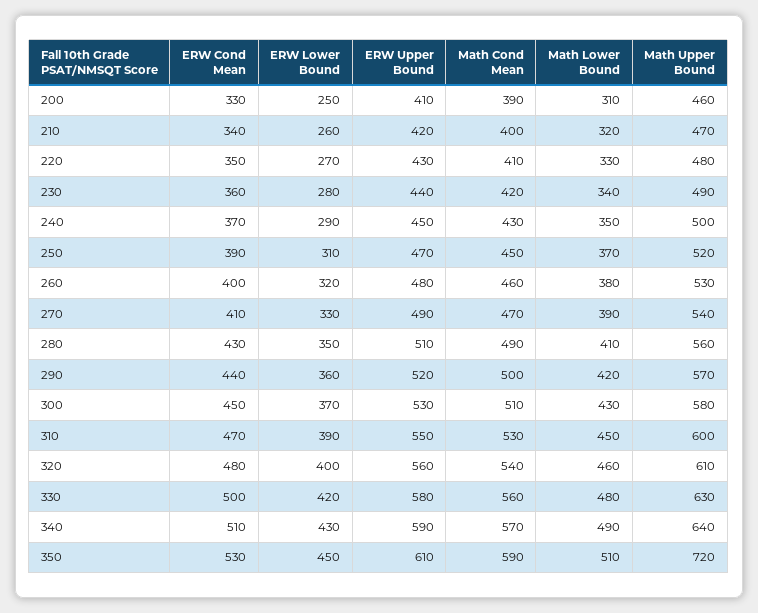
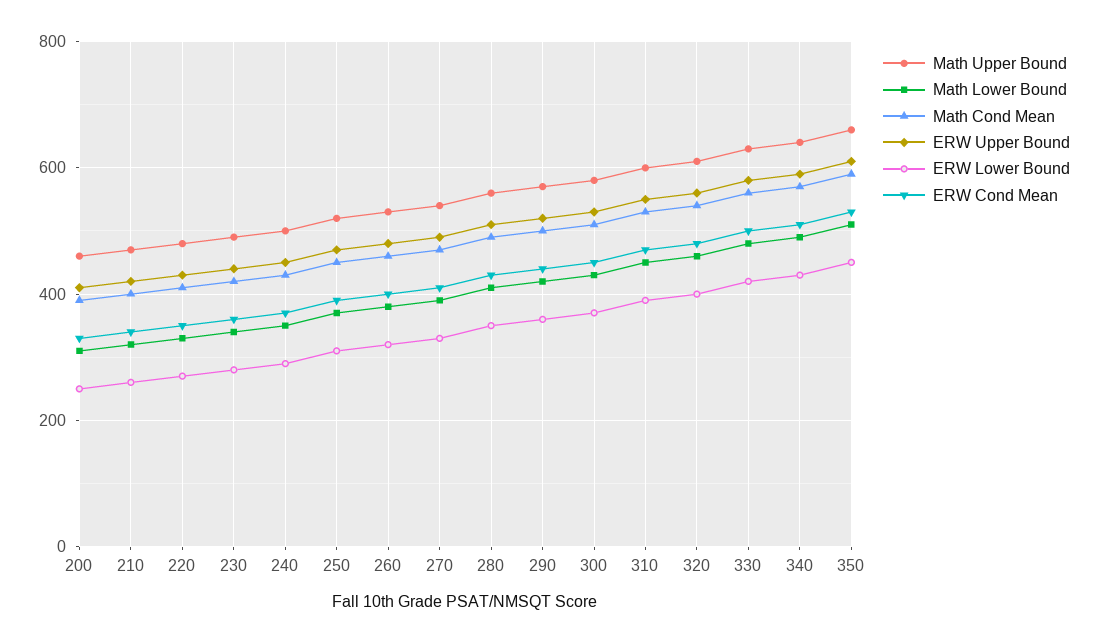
Math Upper Bound, 350: 720 -> 660

